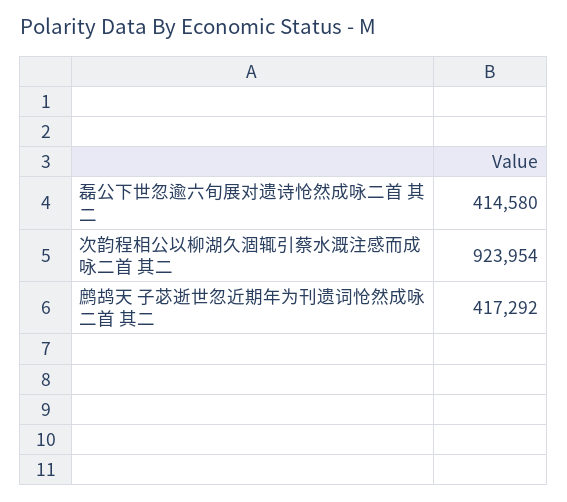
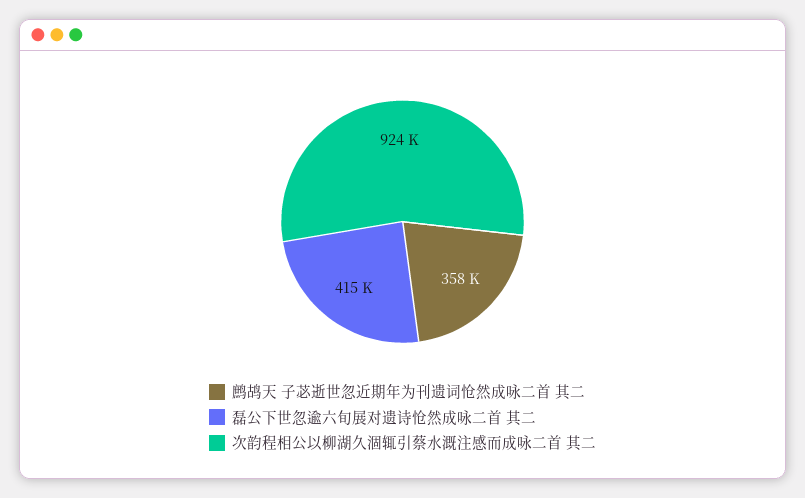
鹧鸪天 子苾逝世忽近期年为刊遗词怆然成咏二首 其二: 417292 -> 358000

